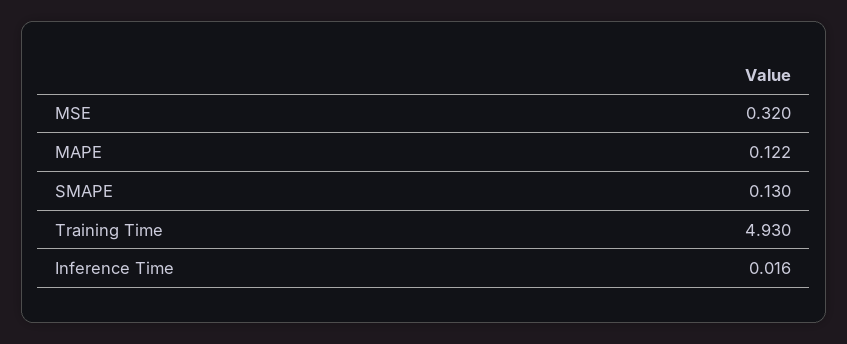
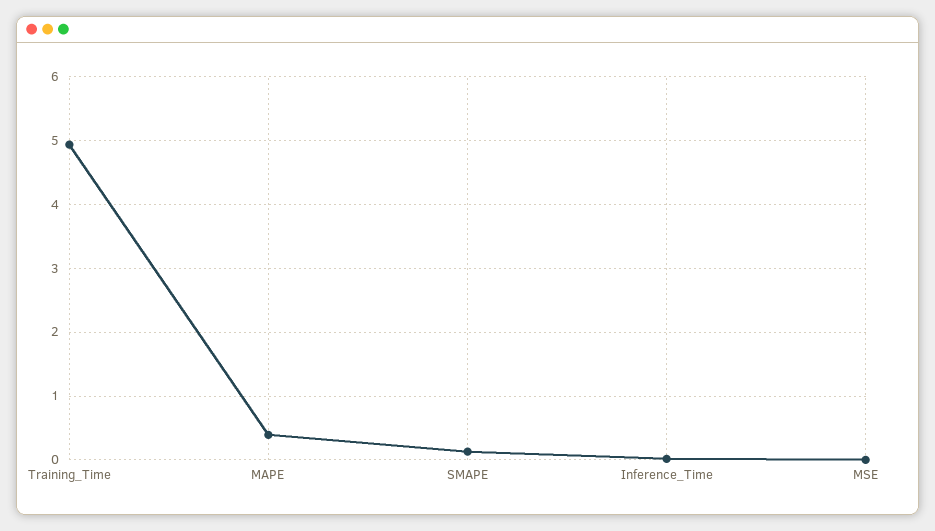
MSE: 0.32 -> 0
MAPE: 0.122 -> 0.4

